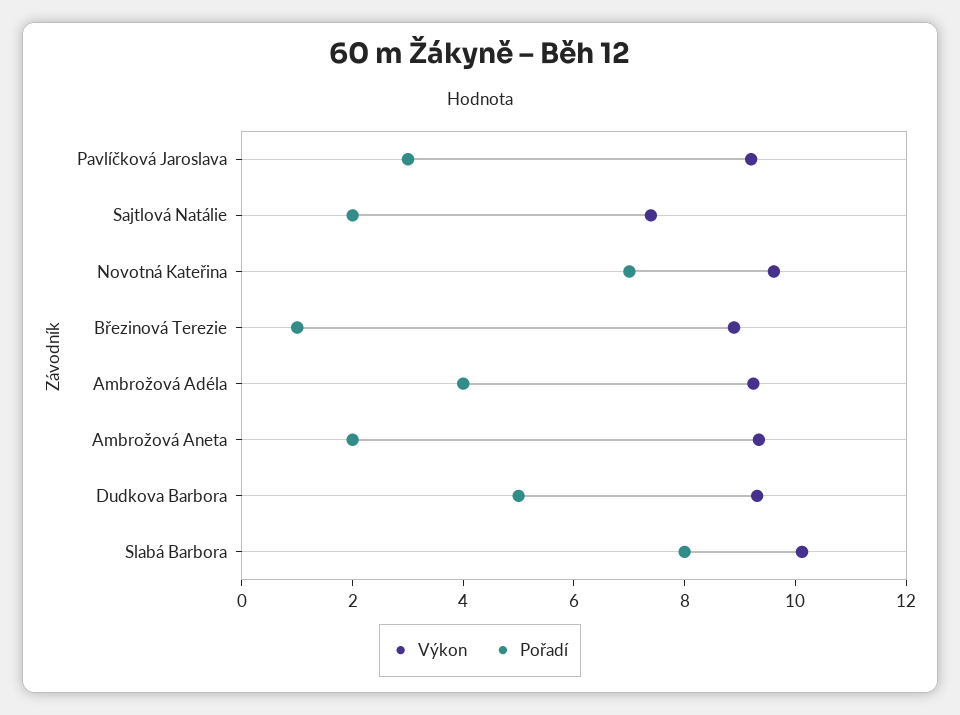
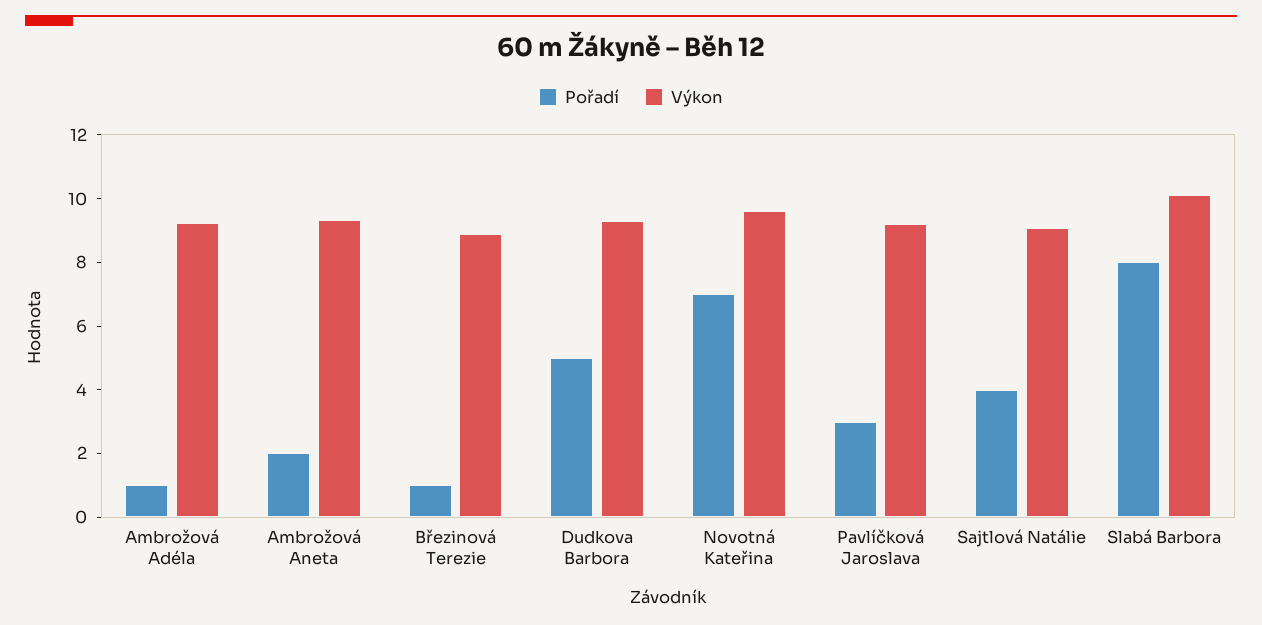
Výkon, Sajtlová Natálie: 7.5 -> 9
Pořadí, Sajtlová Natálie: 2 -> 4
Pořadí, Ambrožová Adéla: 4 -> 1

